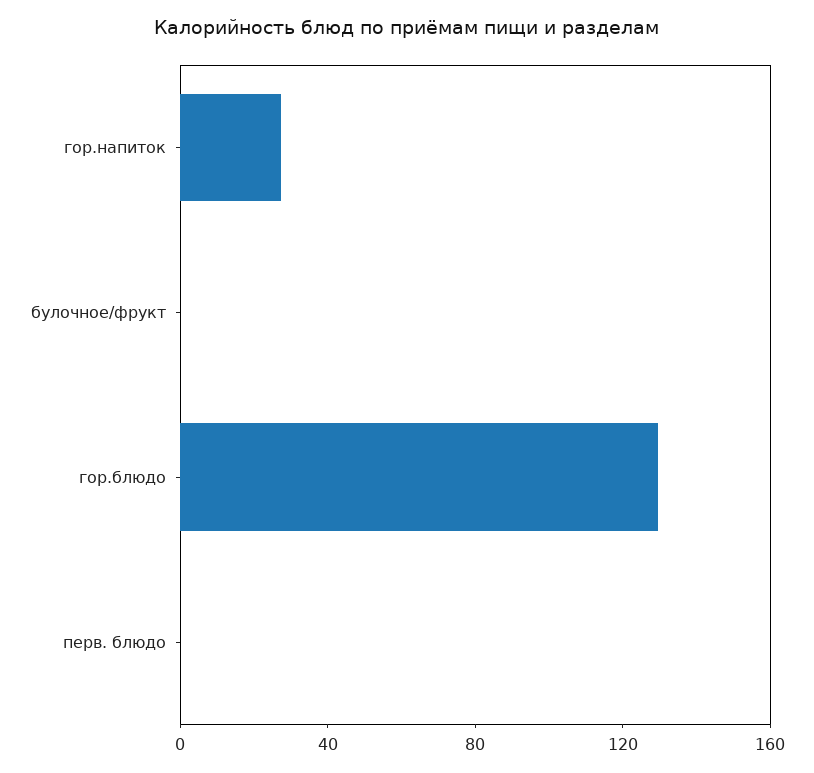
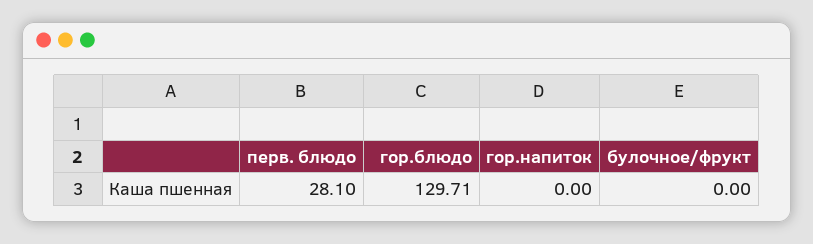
гор.напиток: 30 -> 0
перв. блюдо: 0 -> 28.1

